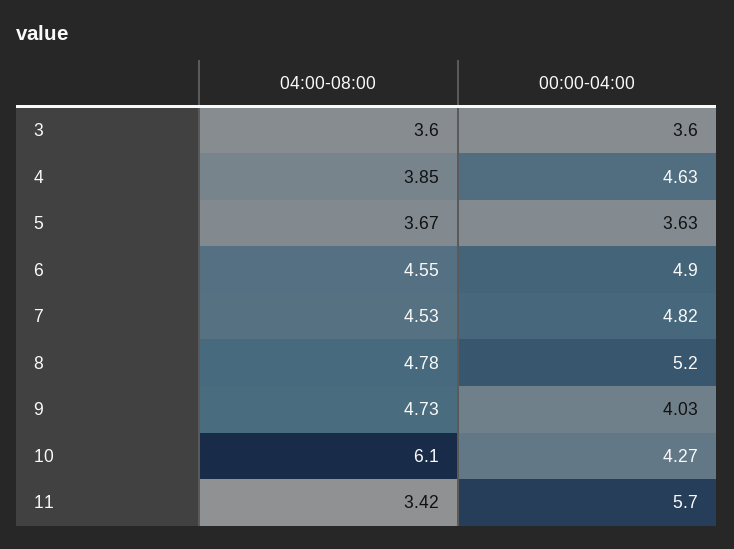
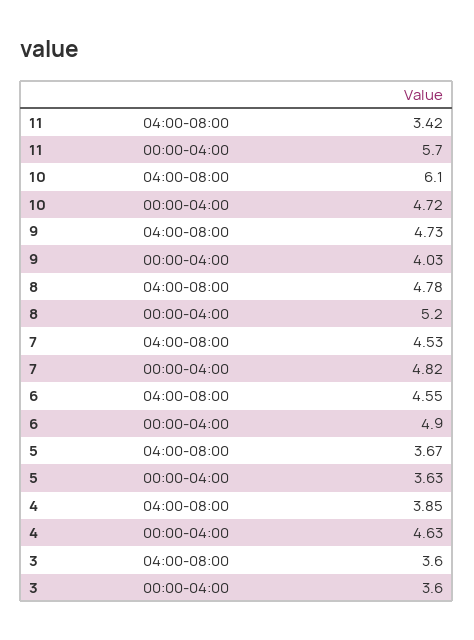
00:00-04:00, 10: 4.27 -> 4.72

